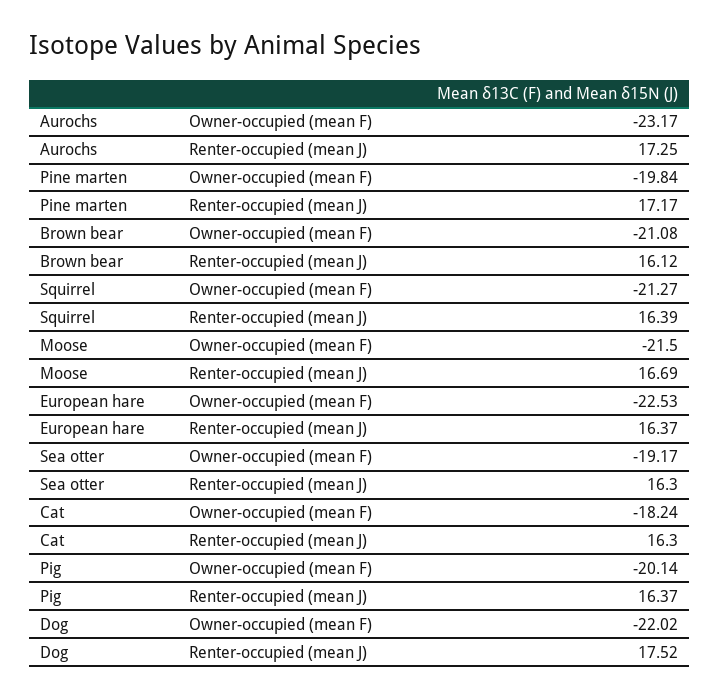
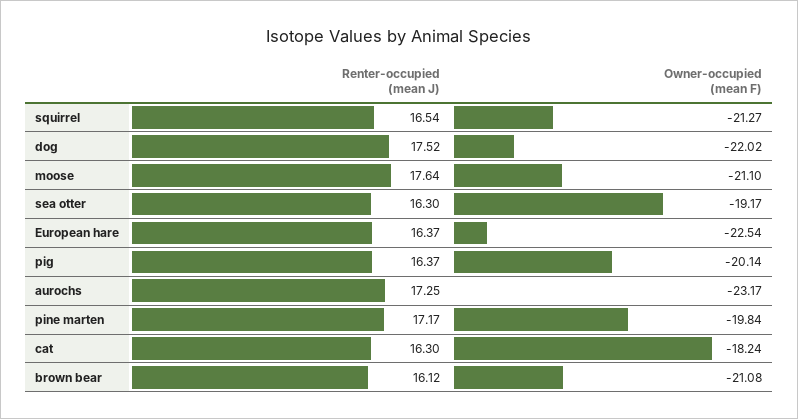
Squirrel, Renter-occupied (mean J): 16.39 -> 16.54
Moose, Owner-occupied (mean F): -21.5 -> -21.1
Moose, Renter-occupied (mean J): 16.69 -> 17.64
European hare, Owner-occupied (mean F): -22.53 -> -22.54

